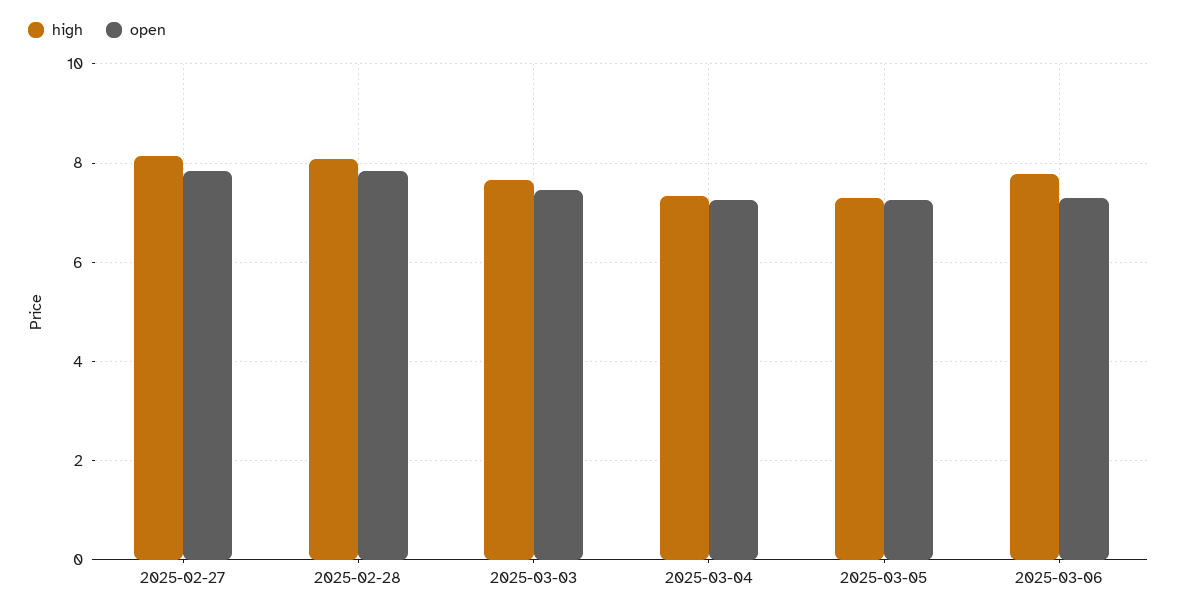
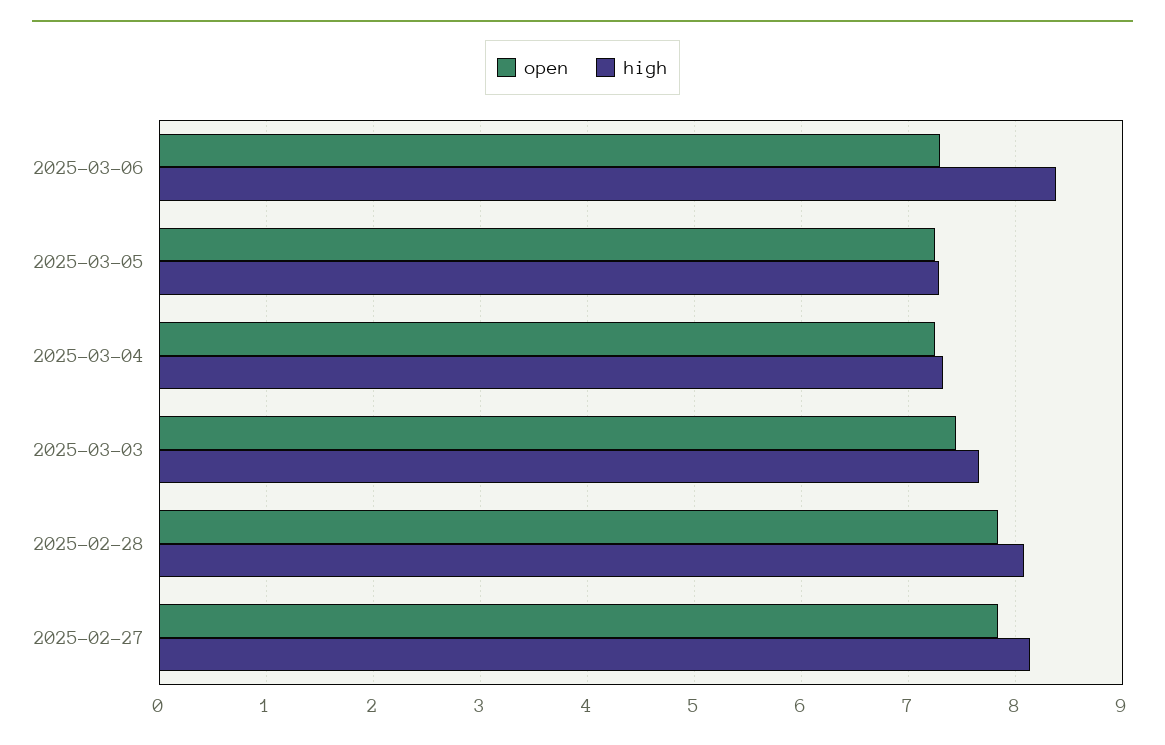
high, 2025-03-06: 7.8 -> 8.4

